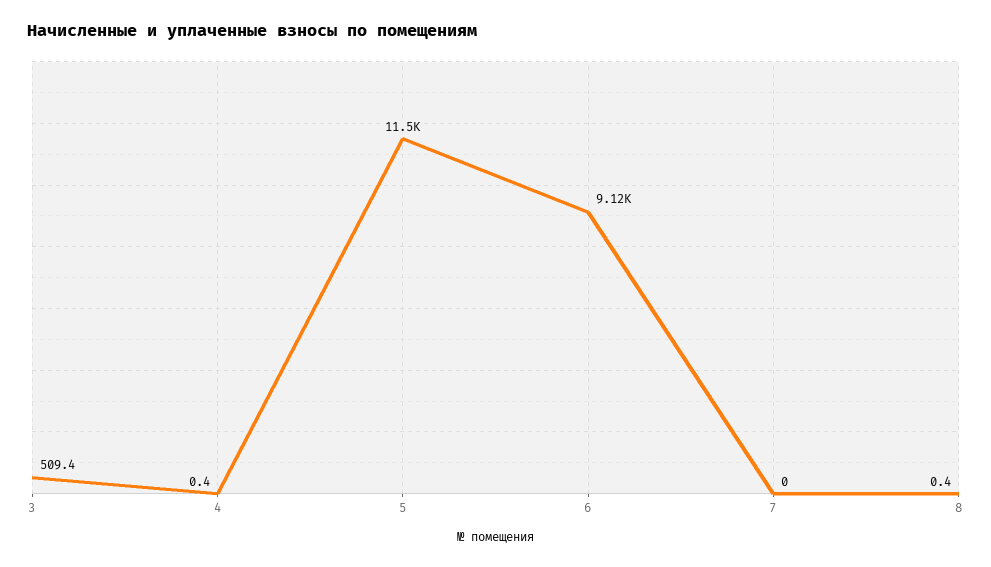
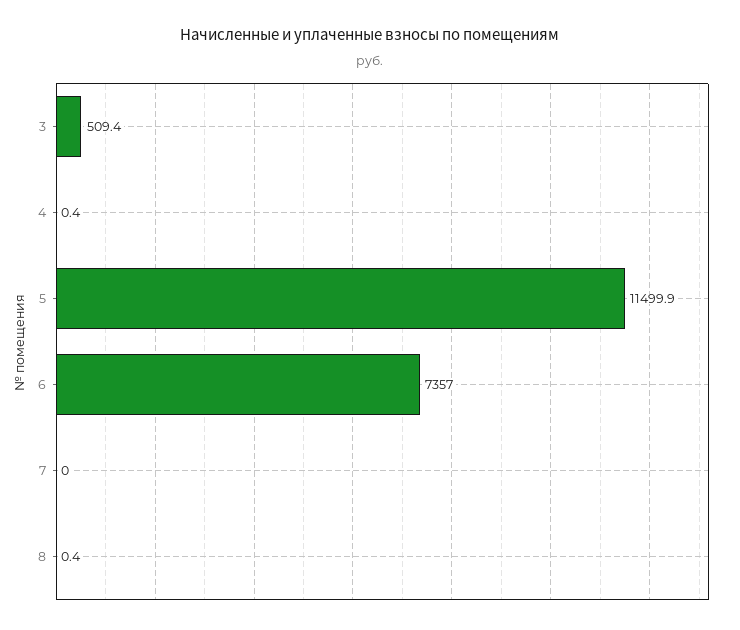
6: 9120 -> 7357

